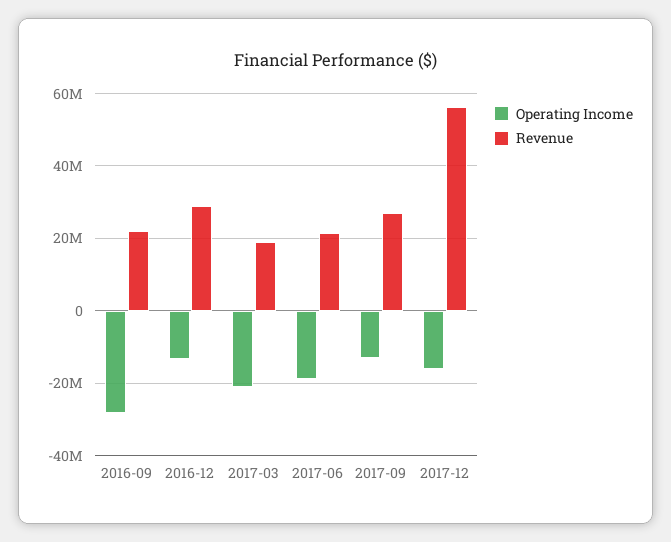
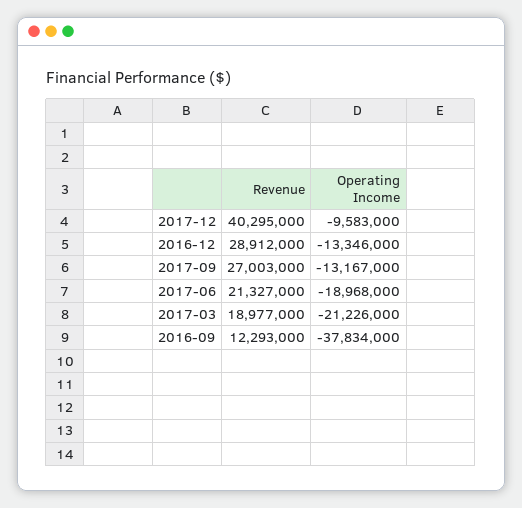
Operating Income, 2016-09: -28000000 -> -37834000
Revenue, 2016-09: 22000000 -> 12293000
Operating Income, 2017-12: -16000000 -> -9583000
Revenue, 2017-12: 56000000 -> 40295000

